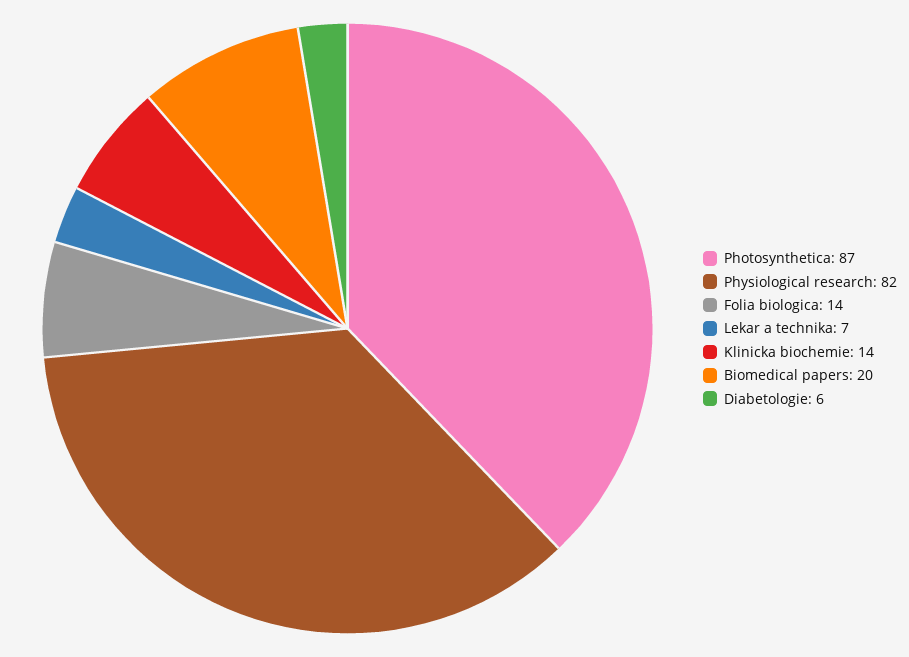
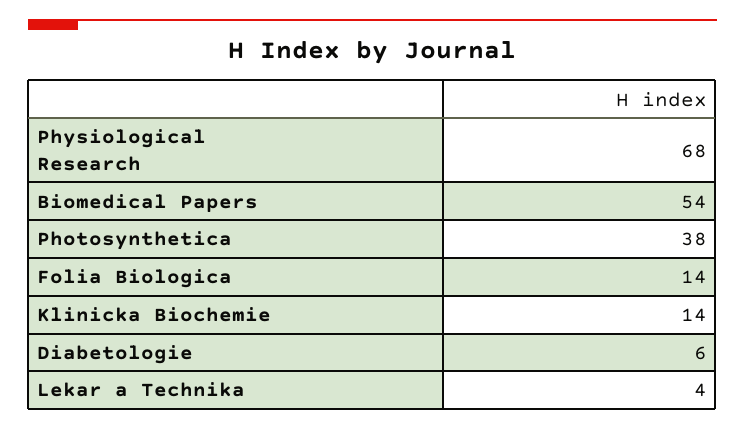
Photosynthetica: 87 -> 38
Physiological research: 82 -> 68
Lekar a technika: 7 -> 4
Biomedical papers: 20 -> 54

